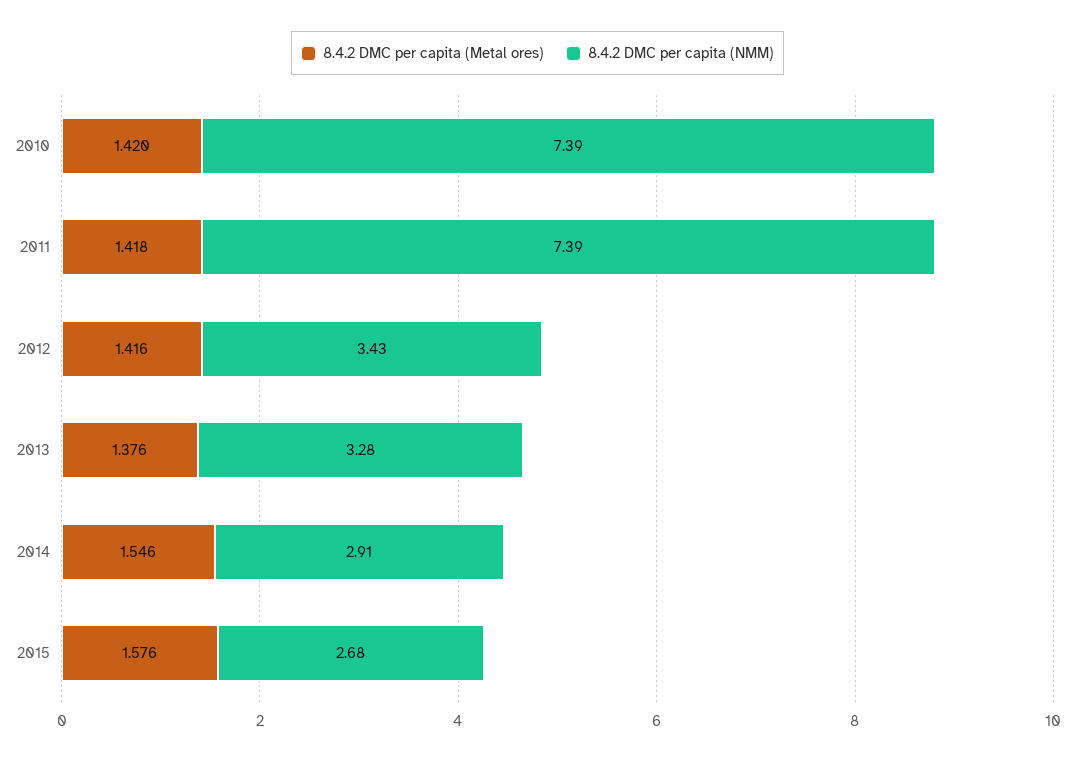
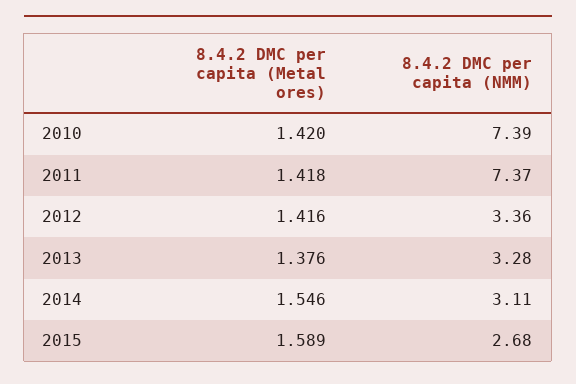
8.4.2 DMC per capita (NMM), 2011: 7.39 -> 7.37
8.4.2 DMC per capita (NMM), 2012: 3.43 -> 3.36
8.4.2 DMC per capita (NMM), 2014: 2.91 -> 3.11
8.4.2 DMC per capita (Metal ores), 2015: 1.576 -> 1.589

